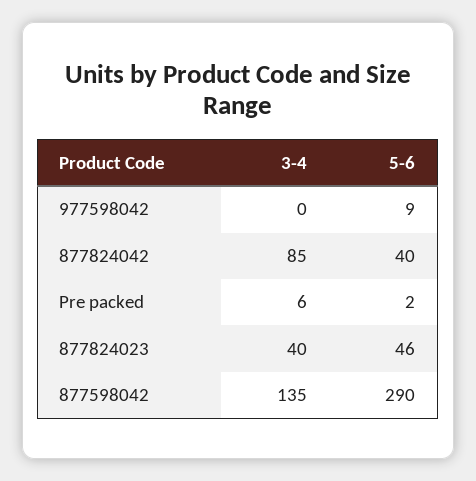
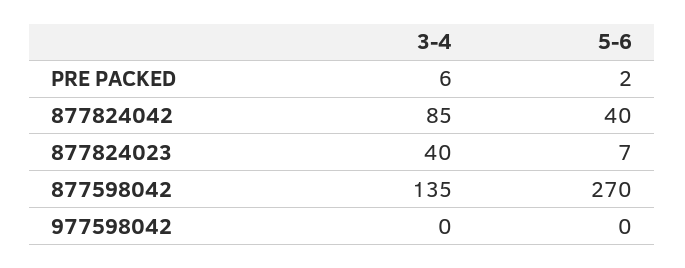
5-6, 977598042: 9 -> 0
5-6, 877824023: 46 -> 7
5-6, 877598042: 290 -> 270

